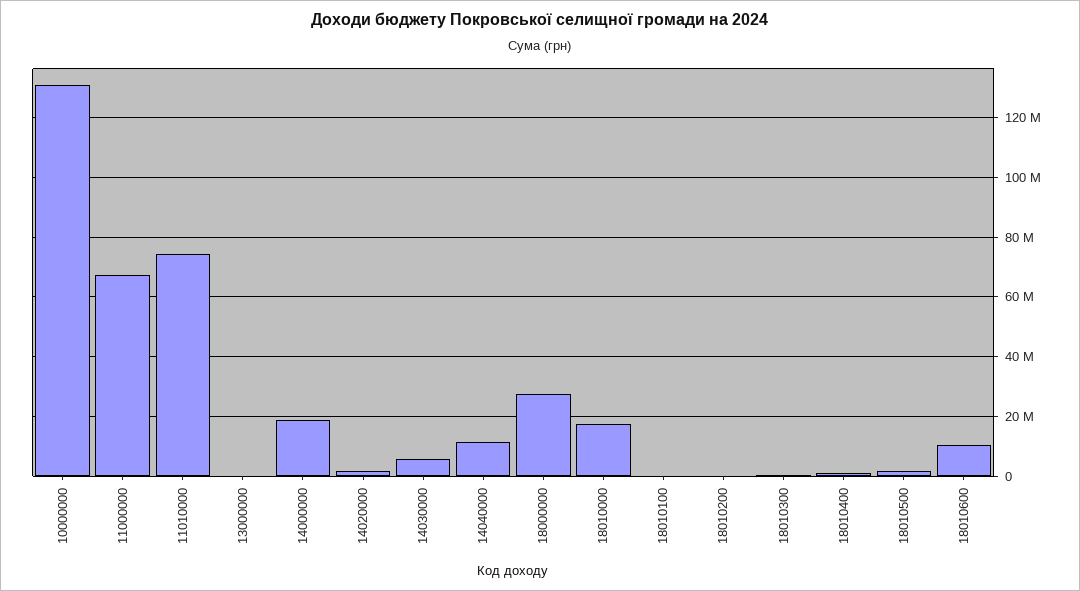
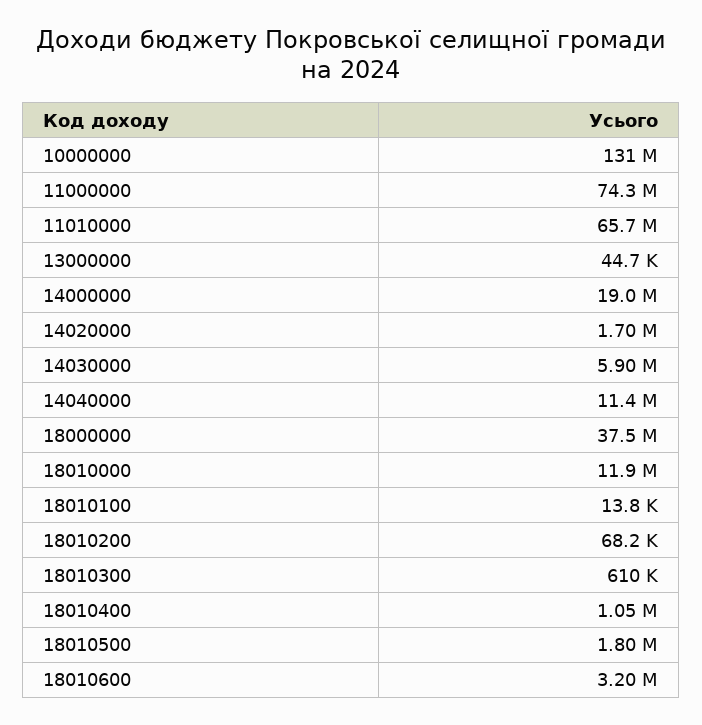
11000000: 67500000 -> 74300000
11010000: 75000000 -> 65700000
18000000: 27500000 -> 37500000
18010000: 17500000 -> 11900000
18010600: 10000000 -> 3200000

